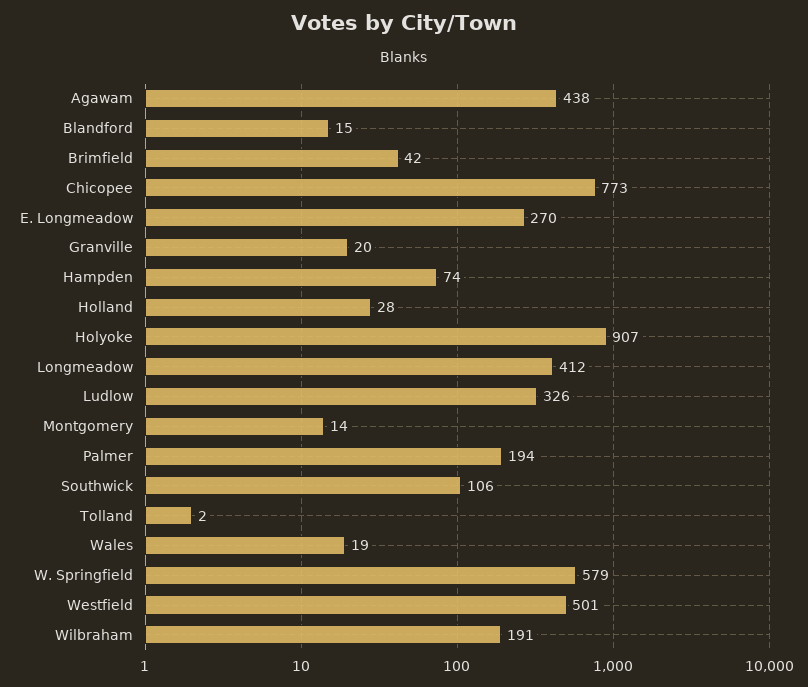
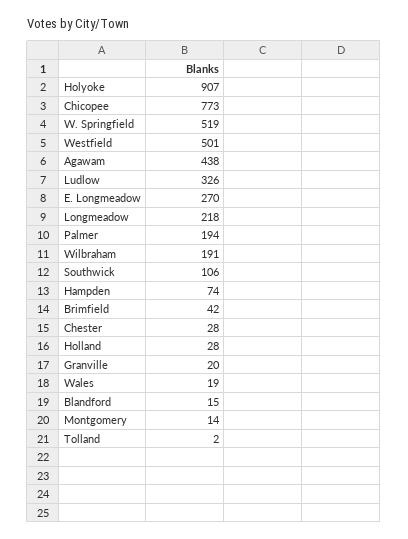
Longmeadow: 412 -> 218
W. Springfield: 579 -> 519
Chester: none -> 28

